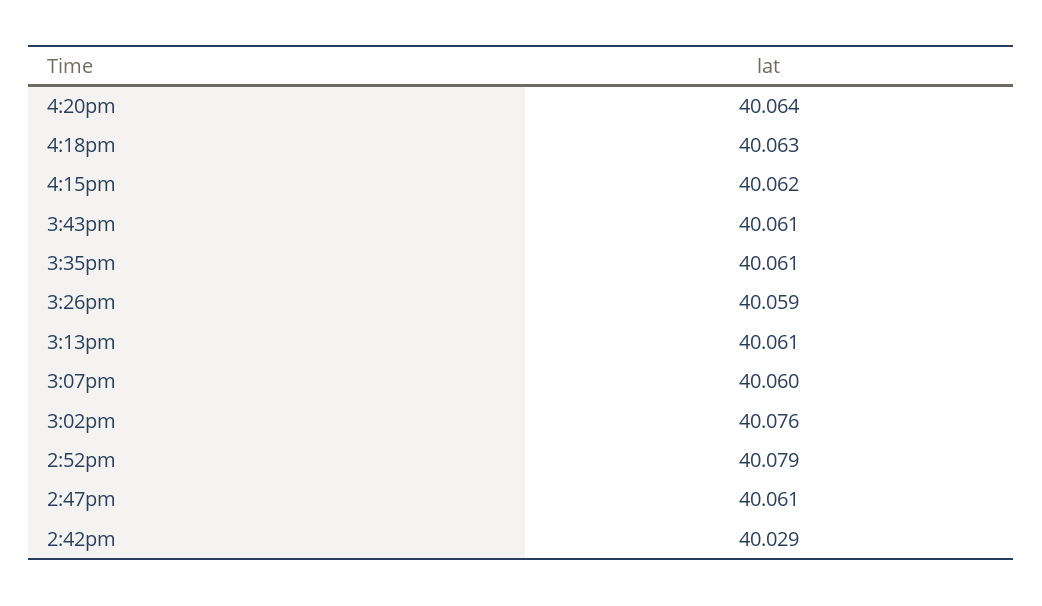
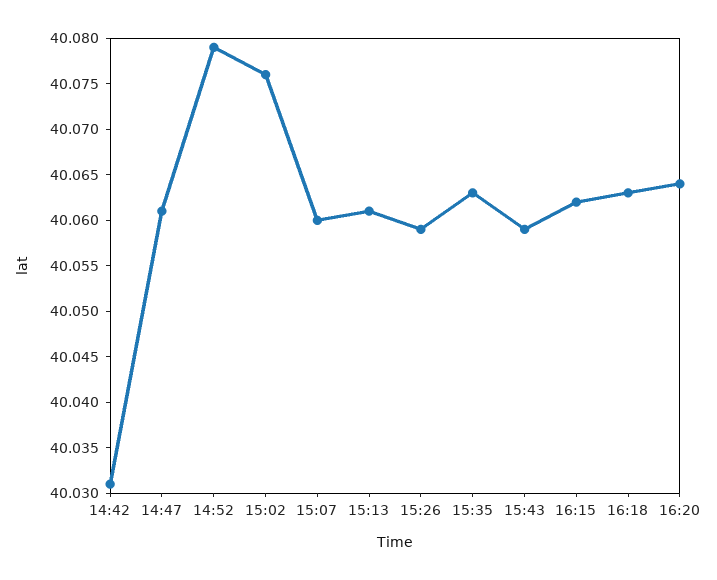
3:43pm: 40.061 -> 40.059
3:35pm: 40.061 -> 40.063
2:42pm: 40.029 -> 40.031

